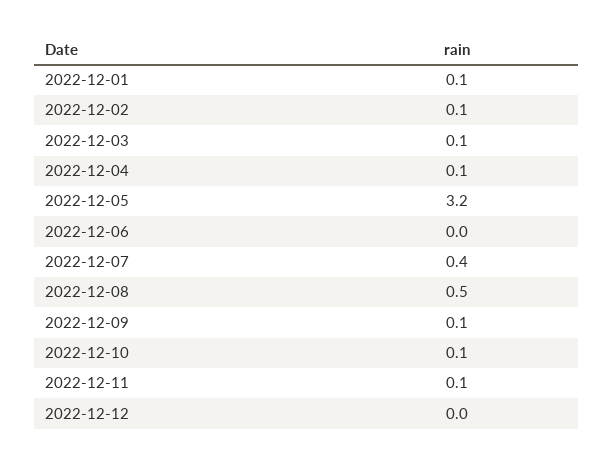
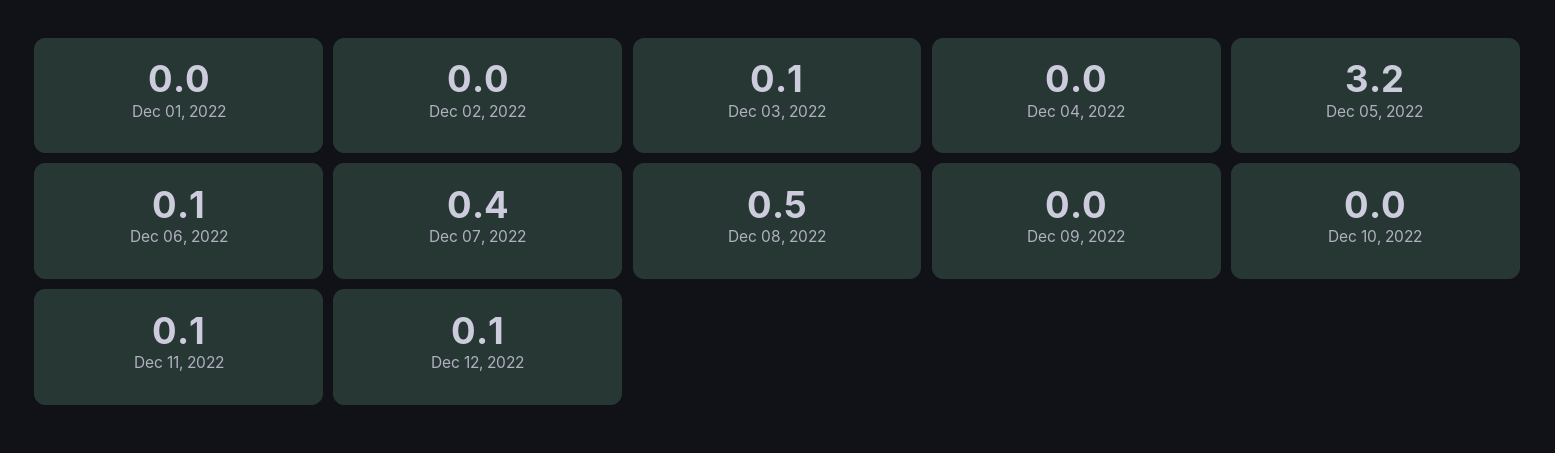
2022-12-01: 0.1 -> 0
2022-12-02: 0.1 -> 0
2022-12-04: 0.1 -> 0
2022-12-06: 0 -> 0.1
2022-12-09: 0.1 -> 0
2022-12-10: 0.1 -> 0
2022-12-12: 0 -> 0.1

